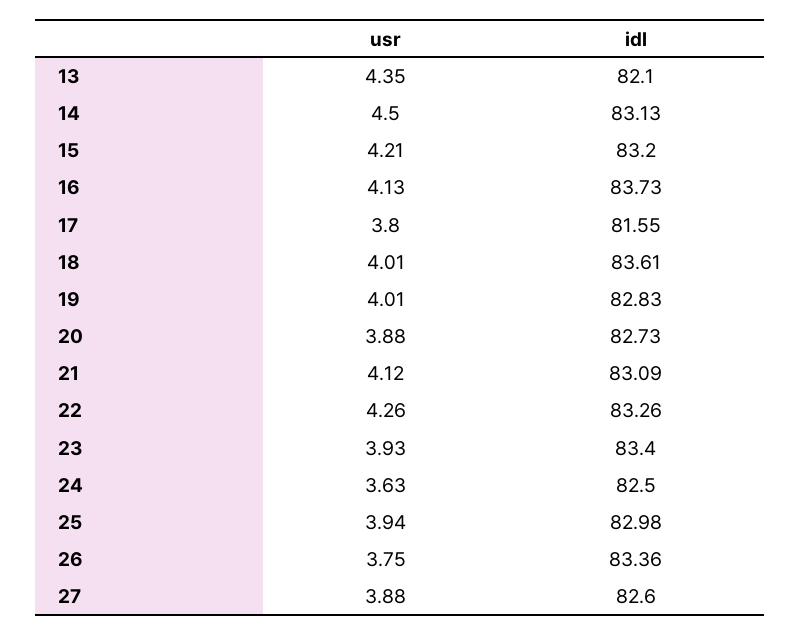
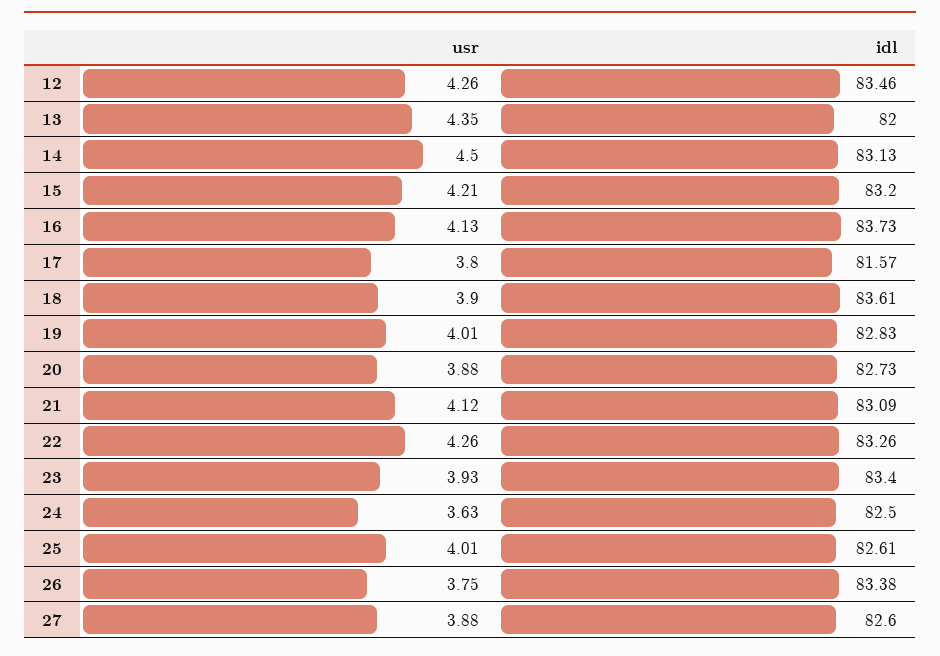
idl, 13: 82.1 -> 82
idl, 17: 81.55 -> 81.57
usr, 18: 4.01 -> 3.9
usr, 25: 3.94 -> 4.01
idl, 25: 82.98 -> 82.61
idl, 26: 83.36 -> 83.38
usr, 12: none -> 4.26
idl, 12: none -> 83.46

